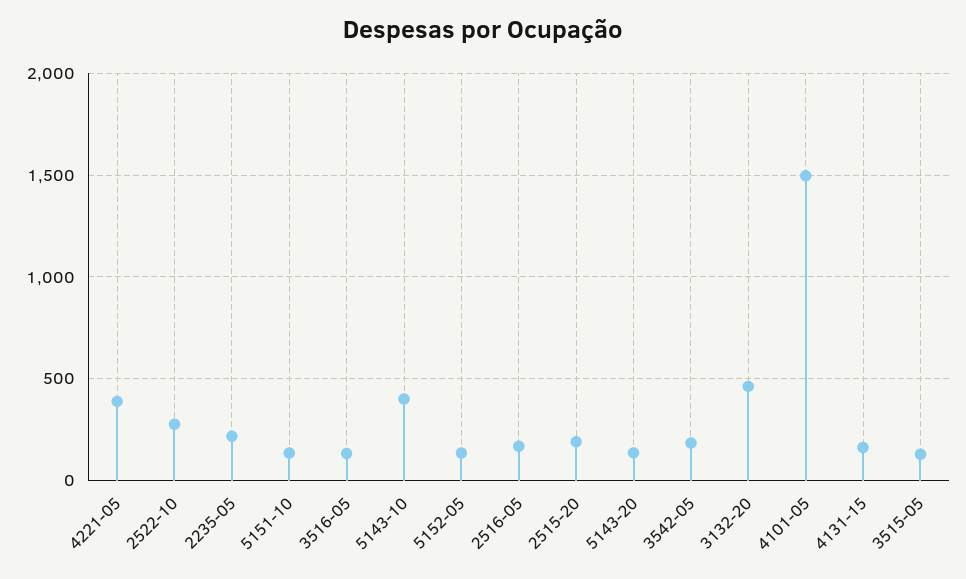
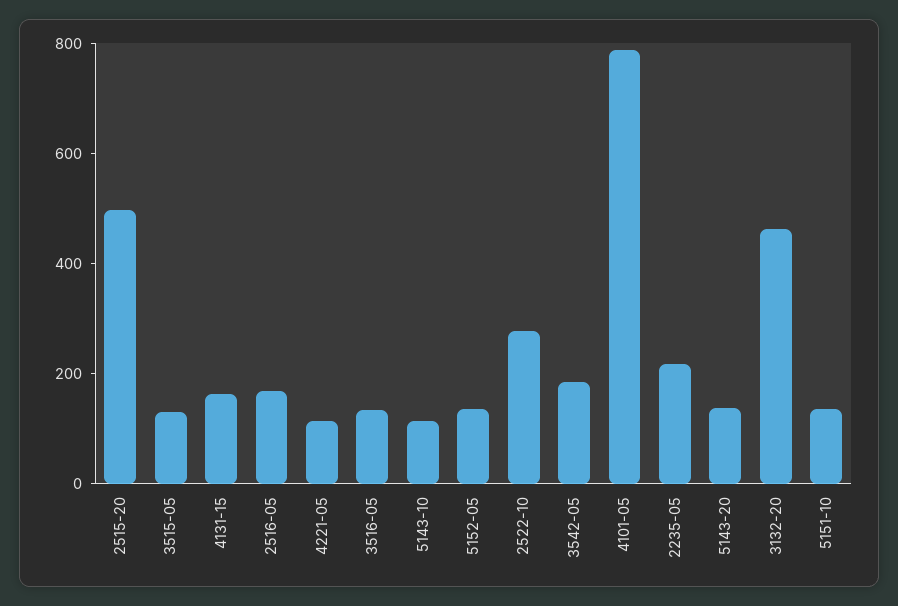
4221-05: 400 -> 100
5143-10: 400 -> 100
2515-20: 200 -> 500
4101-05: 1500 -> 800

